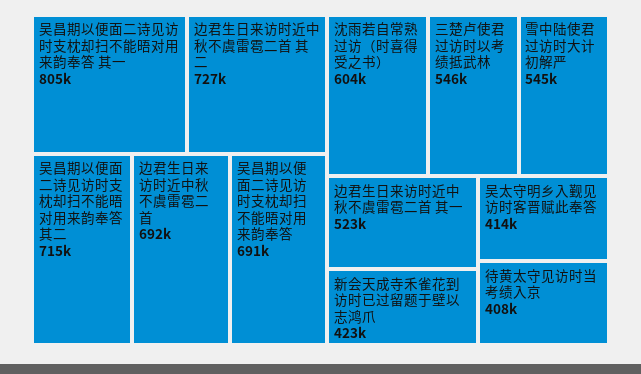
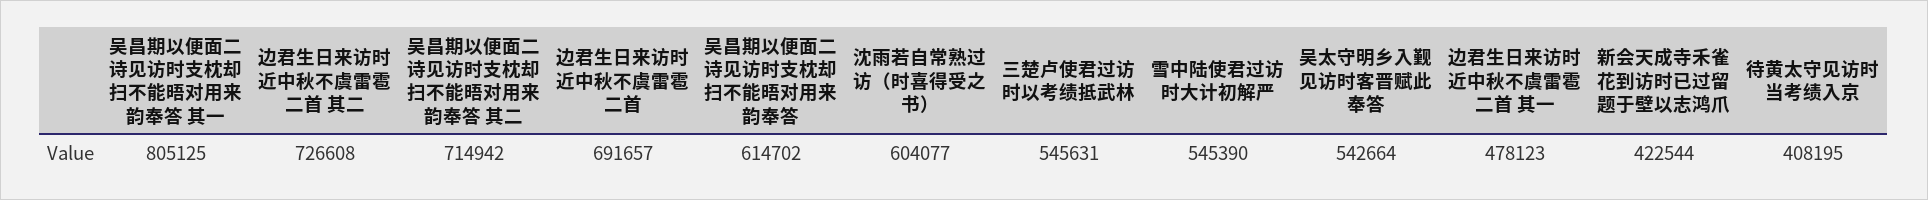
吴昌期以便面二诗见访时支枕却扫不能晤对用来韵奉答: 691000 -> 614702
边君生日来访时近中秋不虞雷雹二首 其一: 523000 -> 478123
吴太守明乡入觐见访时客晋赋此奉答: 414000 -> 542664

